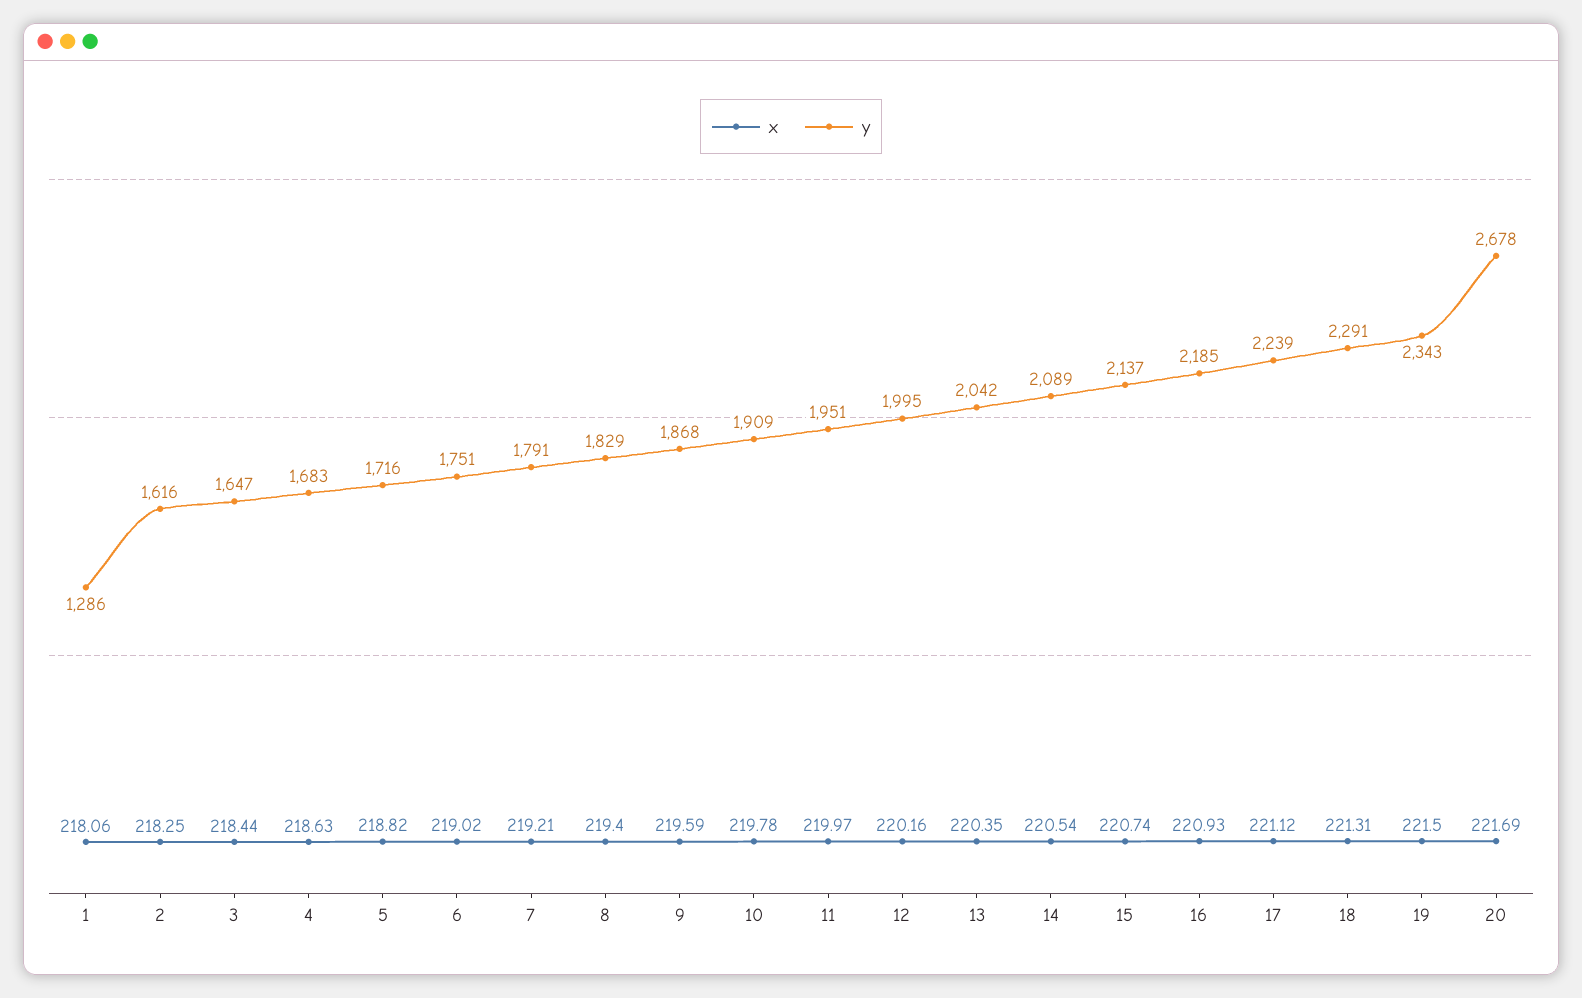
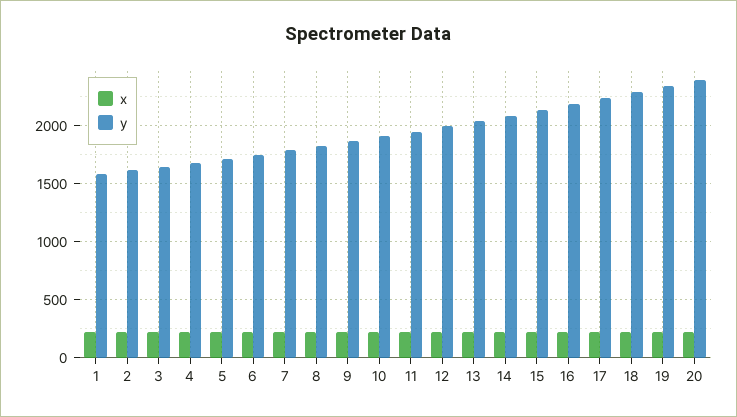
y, 1: 1286 -> 1600
y, 20: 2678 -> 2400

